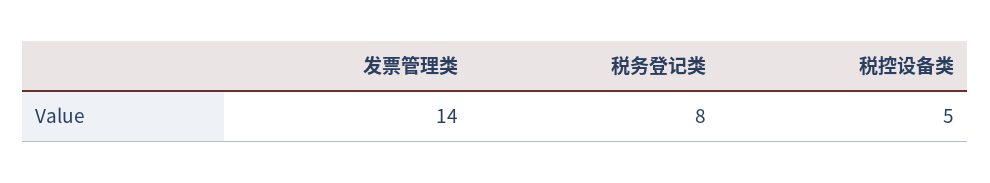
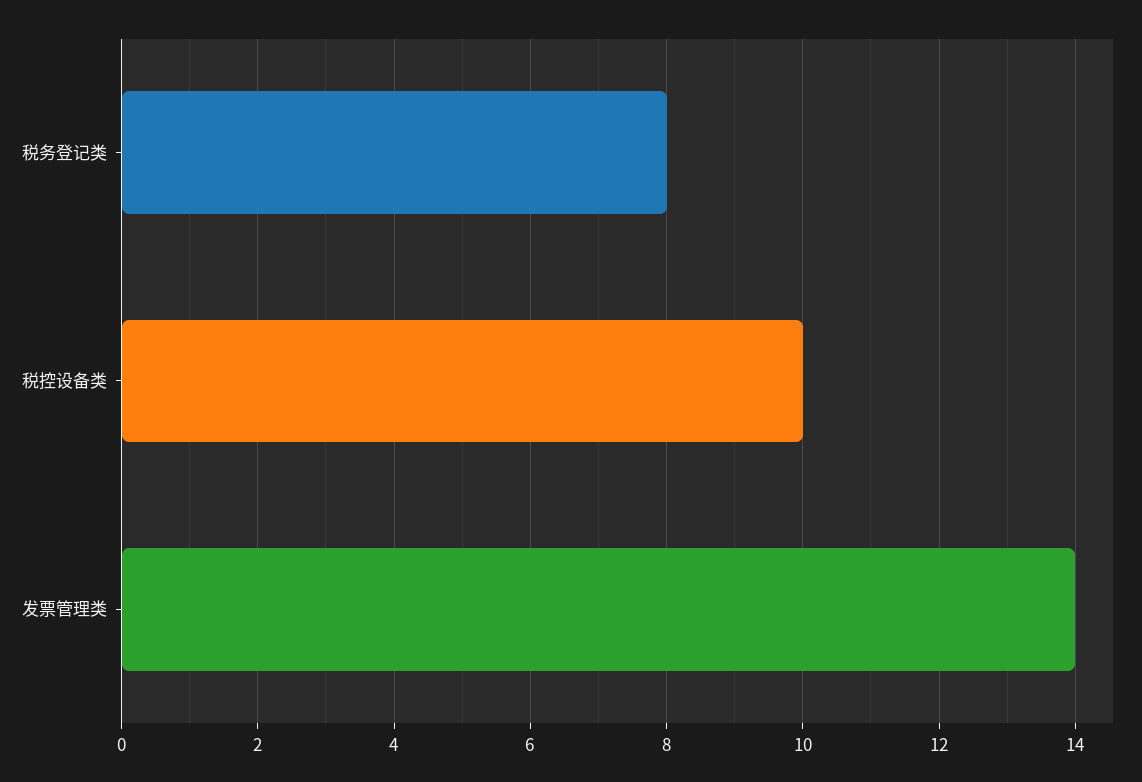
税控设备类: 5 -> 10

